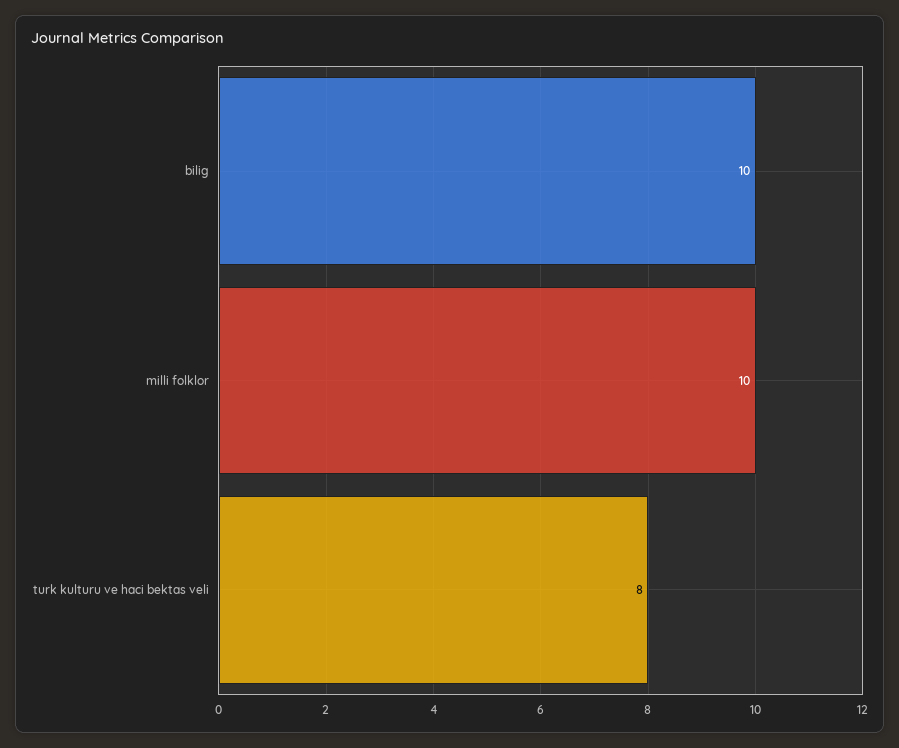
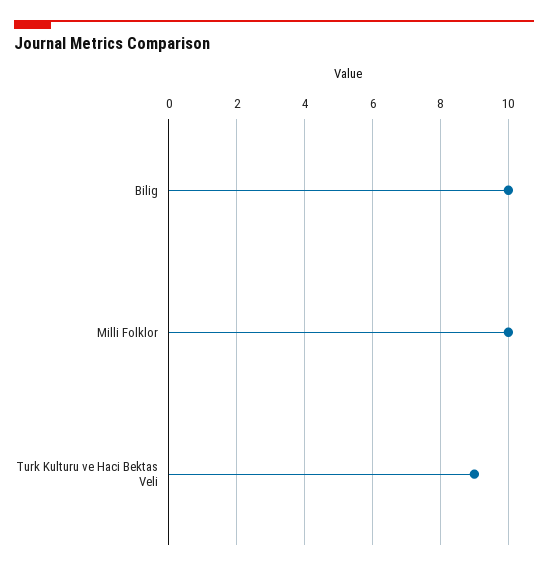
turk kulturu ve haci bektas veli: 8 -> 9

